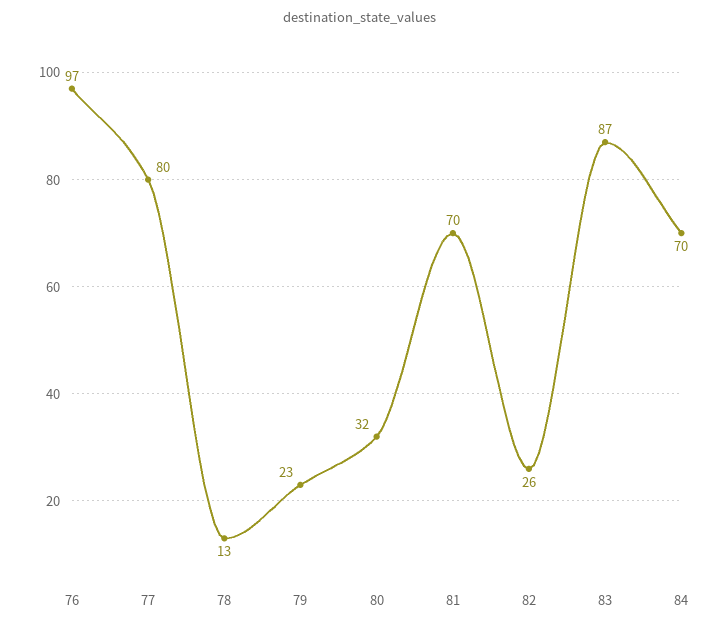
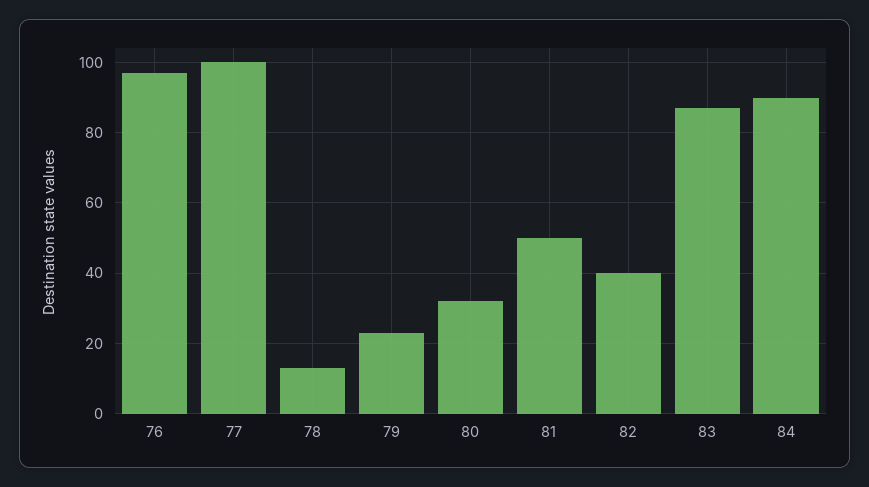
77: 80 -> 100
81: 70 -> 50
82: 26 -> 40
84: 70 -> 90

